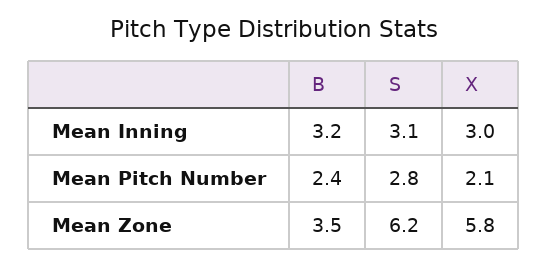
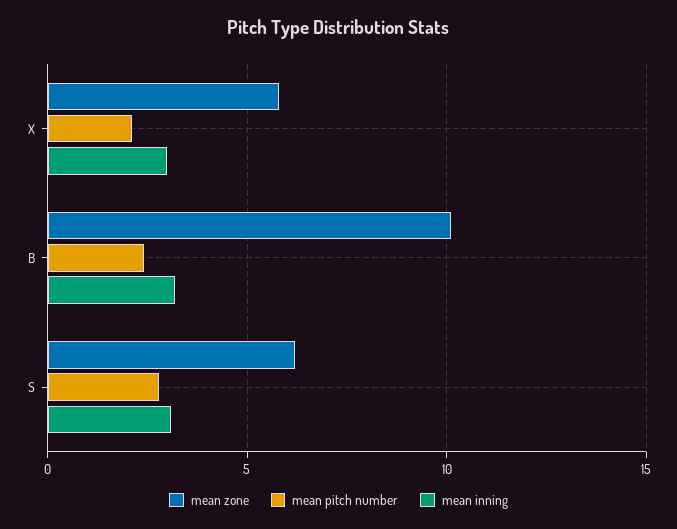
Mean Zone, B: 3.5 -> 10

